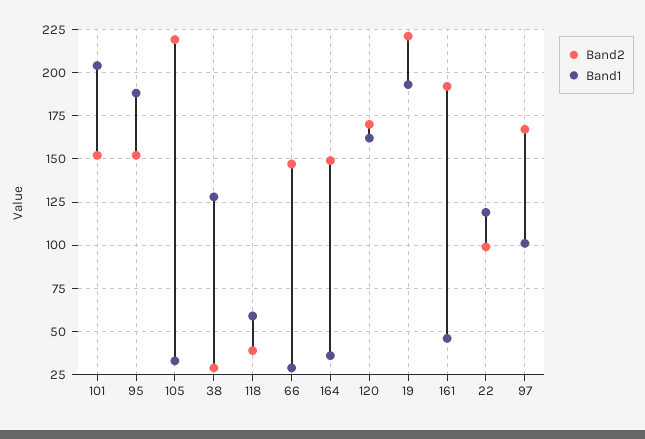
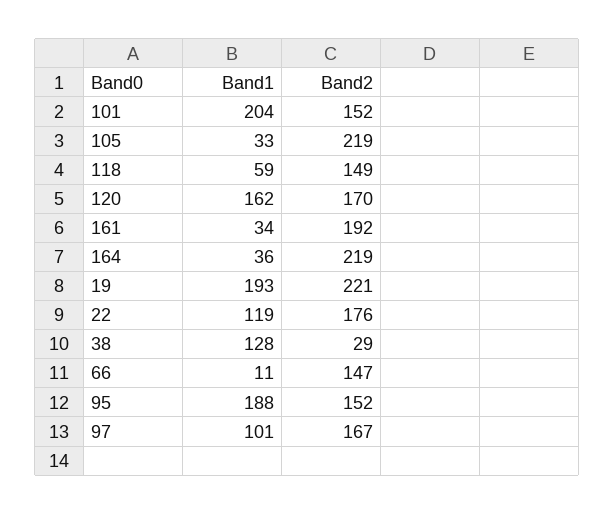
Band2, 118: 40 -> 149
Band1, 66: 30 -> 11
Band2, 164: 150 -> 219
Band1, 161: 45 -> 34
Band2, 22: 100 -> 176

